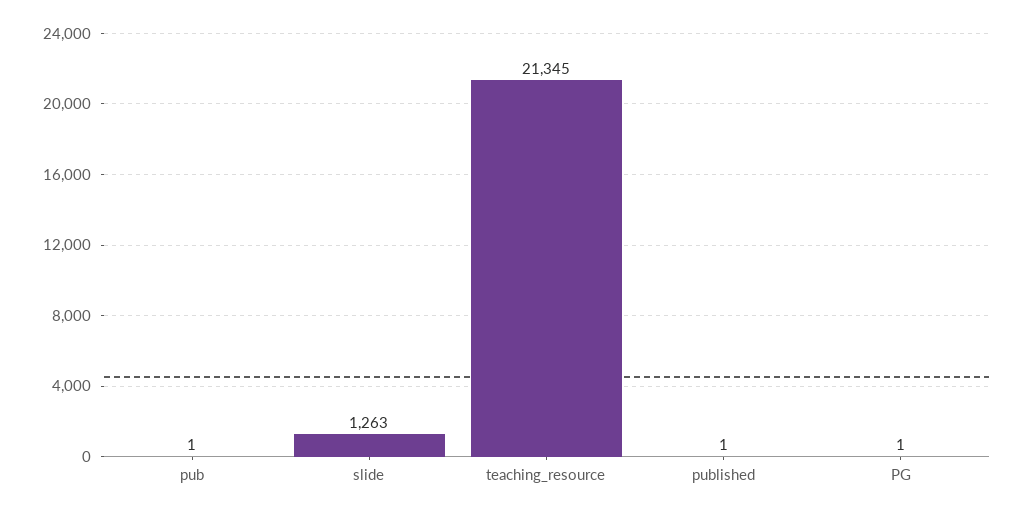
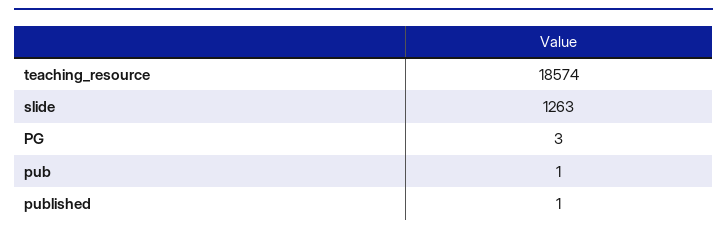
teaching_resource: 21345 -> 18574
PG: 1 -> 3

